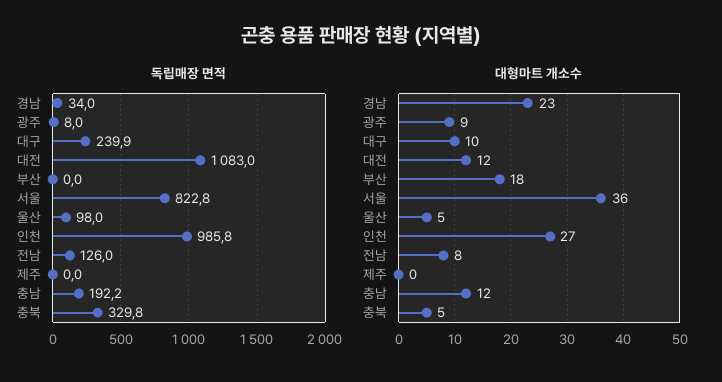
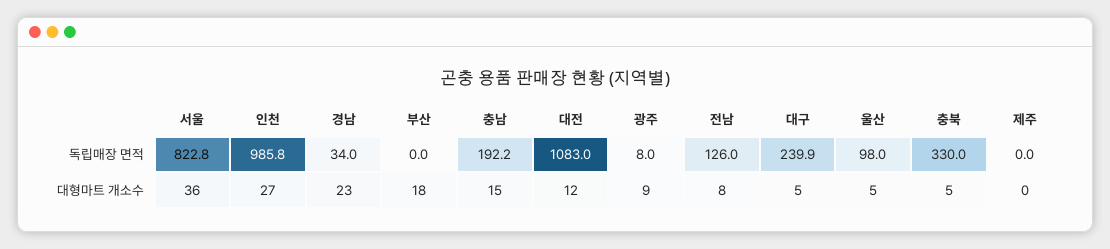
독립매장 면적, 충북: 329.8 -> 330
대형마트 개소수, 대구: 10 -> 5
대형마트 개소수, 충남: 12 -> 15

